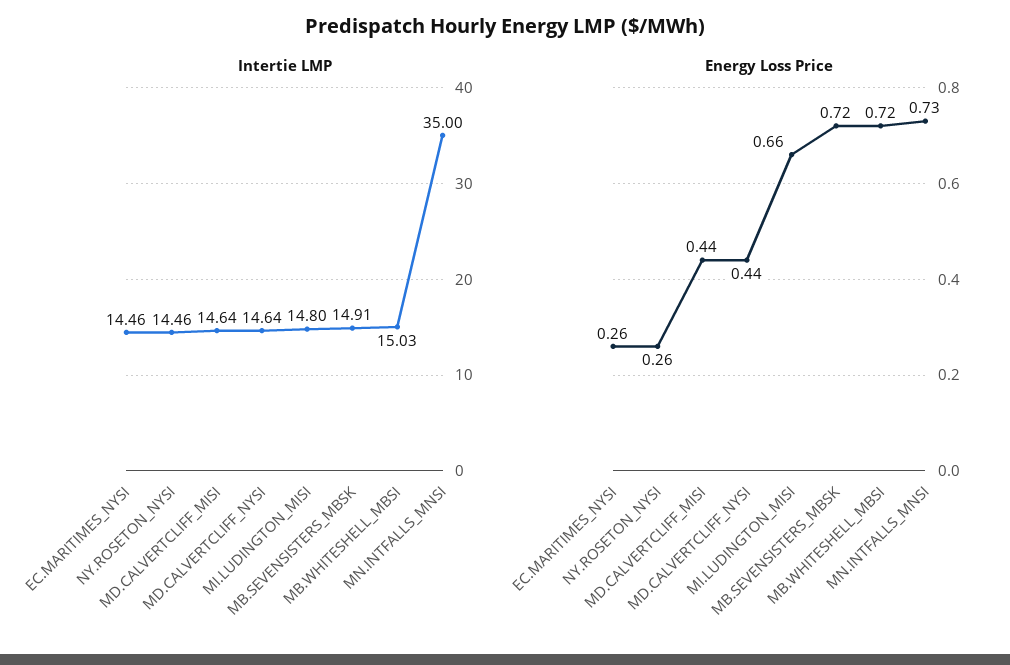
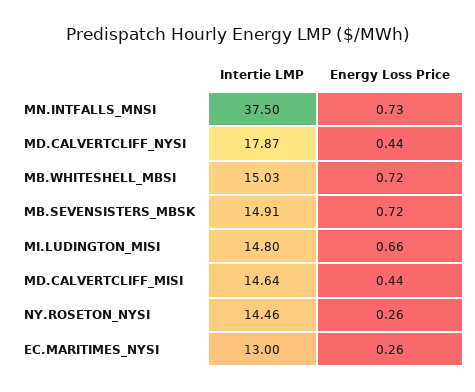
Intertie LMP, EC.MARITIMES_NYSI: 14.46 -> 13
Intertie LMP, MD.CALVERTCLIFF_NYSI: 14.64 -> 17.87
Intertie LMP, MN.INTFALLS_MNSI: 35 -> 37.5

